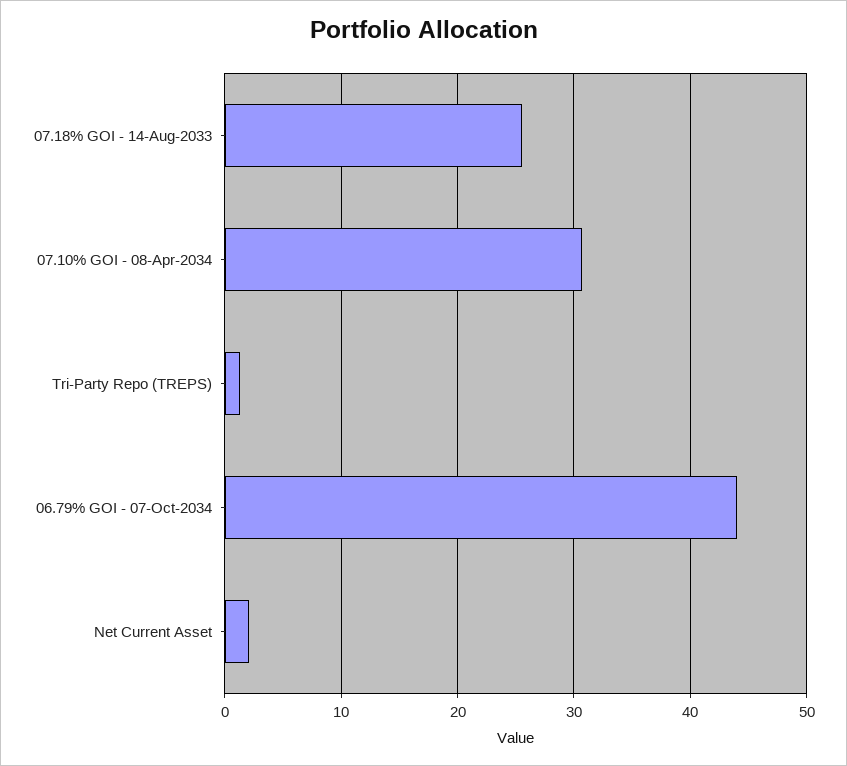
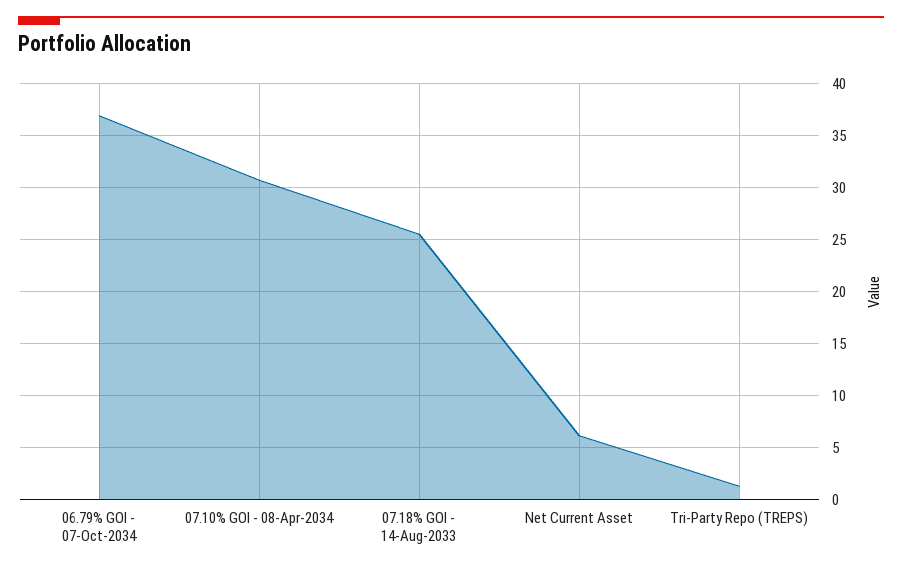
06.79% GOI - 07-Oct-2034: 44 -> 37
Net Current Asset: 2 -> 6

